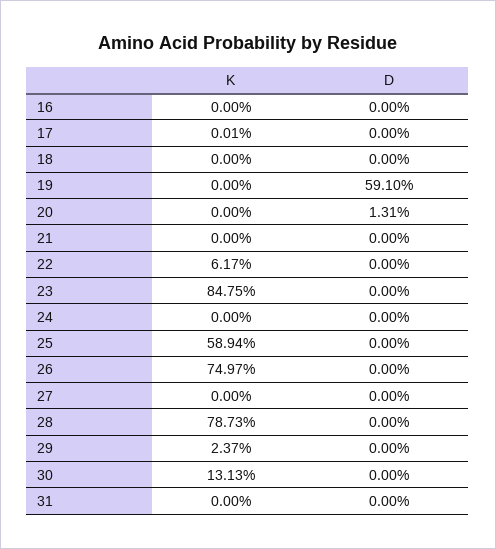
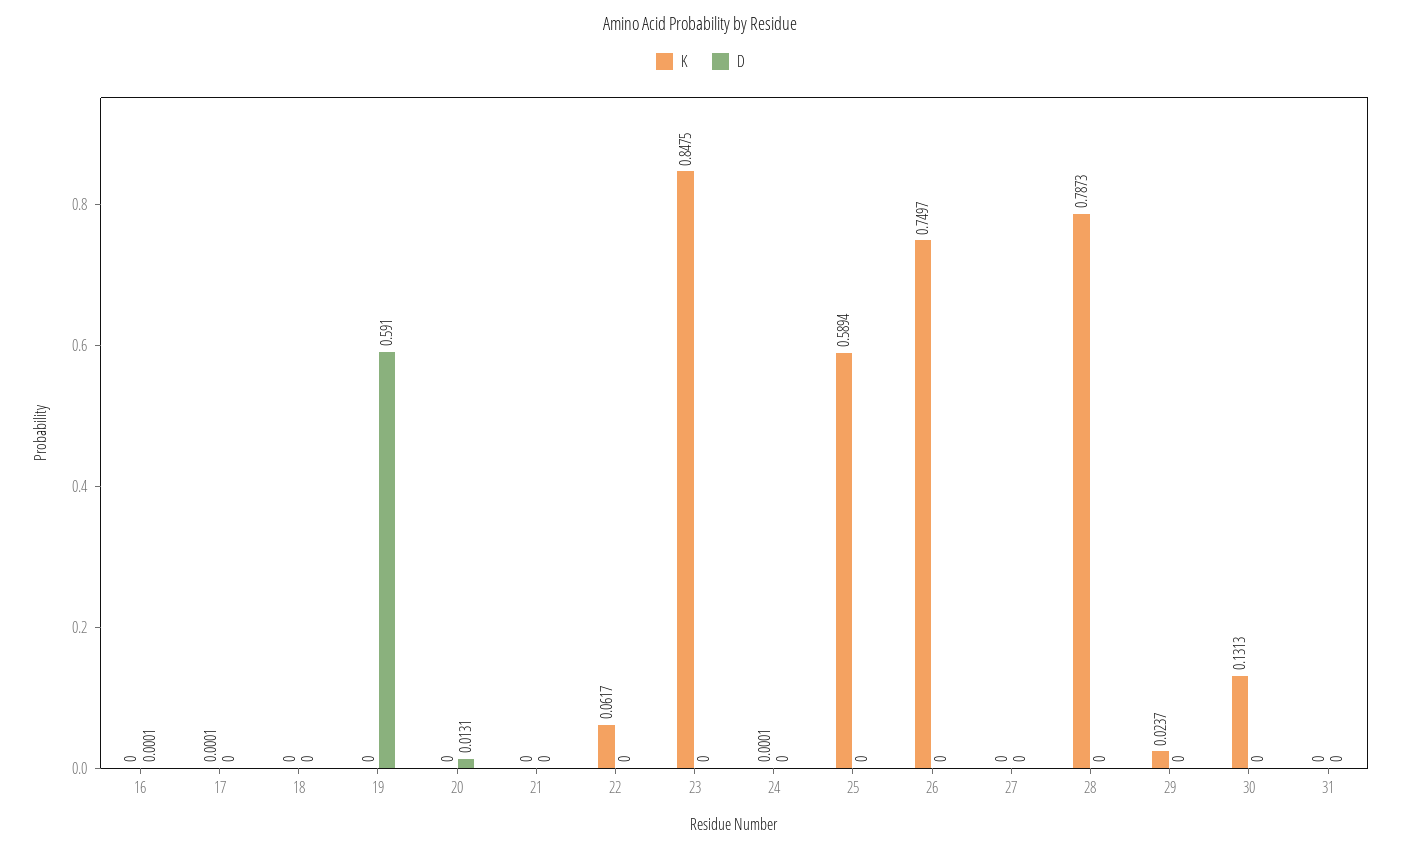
D, 16: 0 -> 0.0001
K, 24: 0 -> 0.0001

